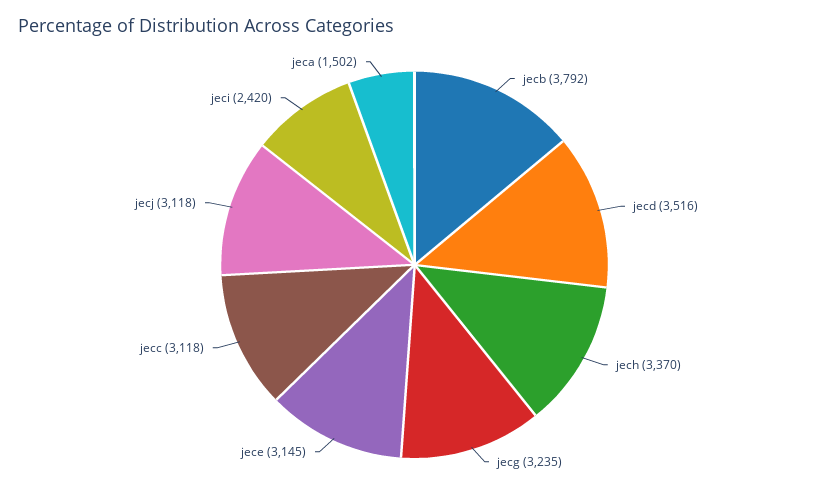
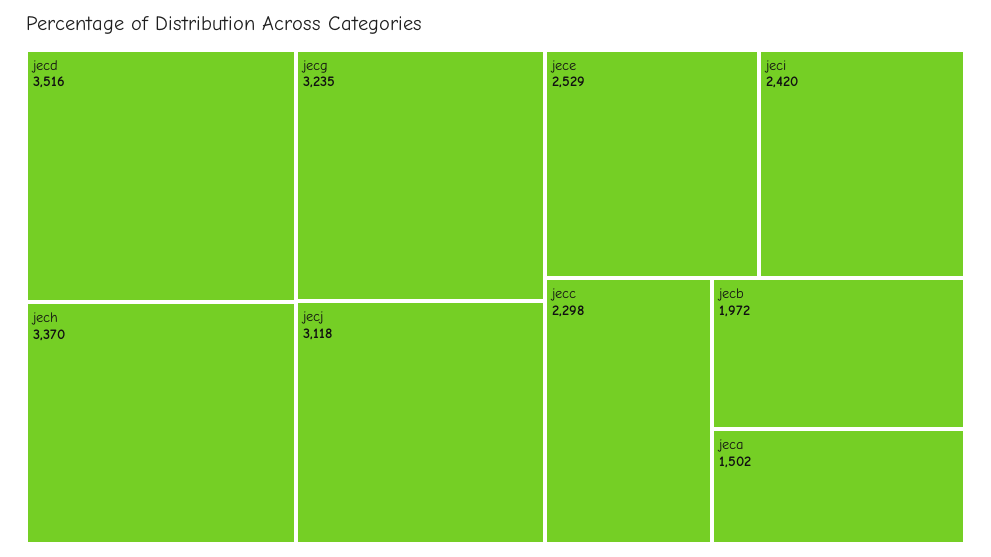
jecb: 3792 -> 1972
jece: 3145 -> 2529
jecc: 3118 -> 2298

